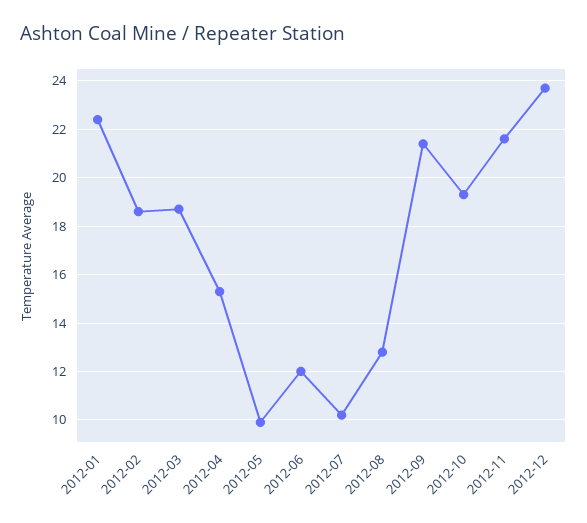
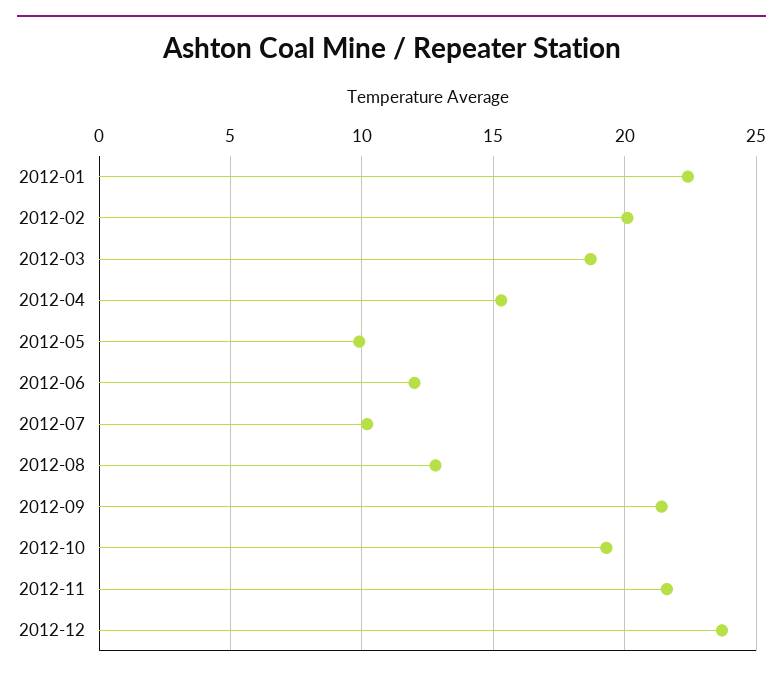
2012-02: 18.5 -> 20

